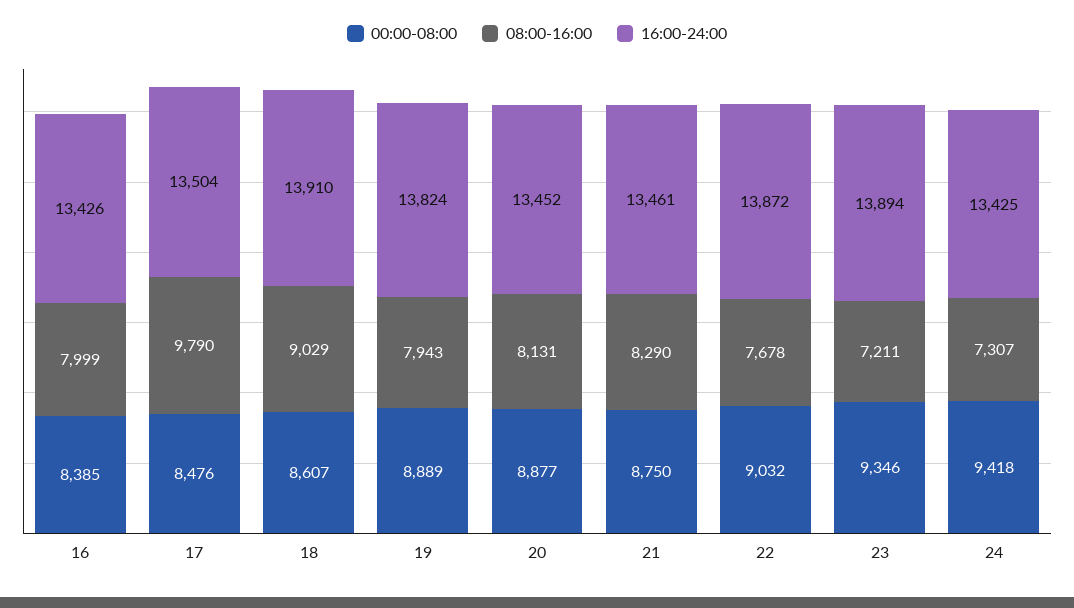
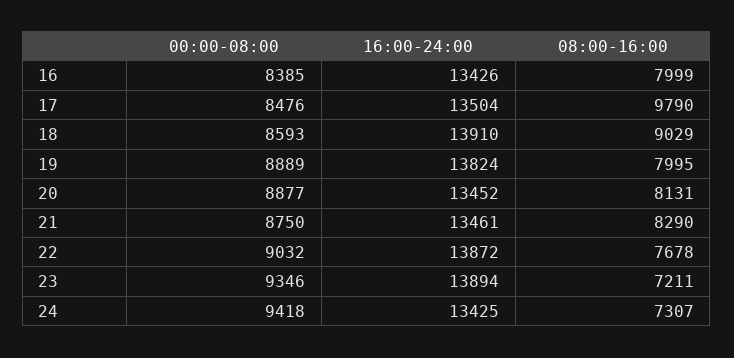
00:00-08:00, 18: 8607 -> 8593
08:00-16:00, 19: 7943 -> 7995

